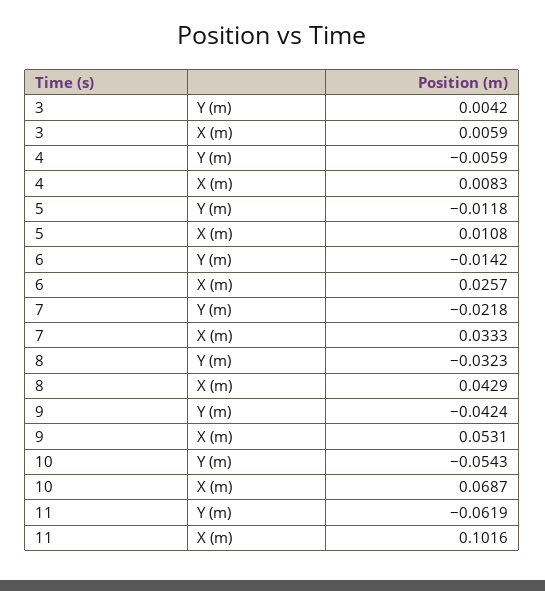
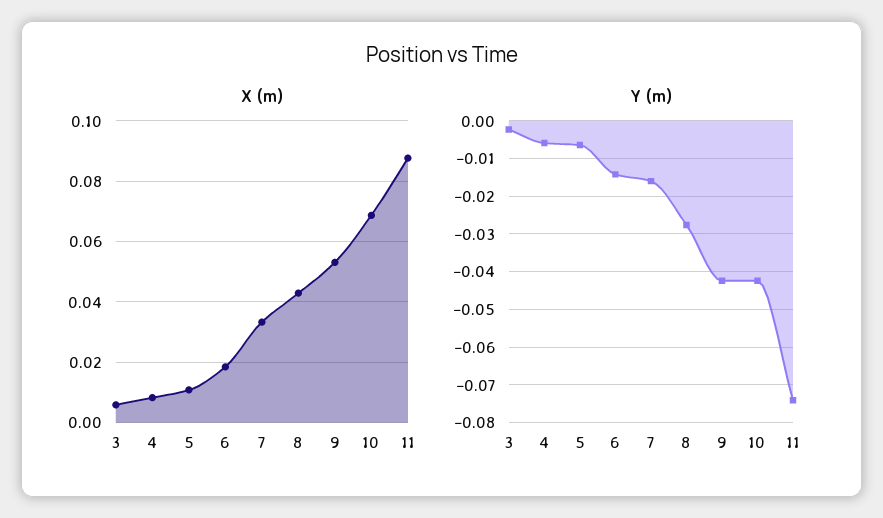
Y (m), 3: 0.0042 -> -0.002
Y (m), 5: -0.0118 -> -0.006
X (m), 6: 0.0257 -> 0.018
Y (m), 7: -0.0218 -> -0.016
Y (m), 8: -0.0323 -> -0.028
Y (m), 10: -0.0543 -> -0.042
Y (m), 11: -0.0619 -> -0.074
X (m), 11: 0.1016 -> 0.088

